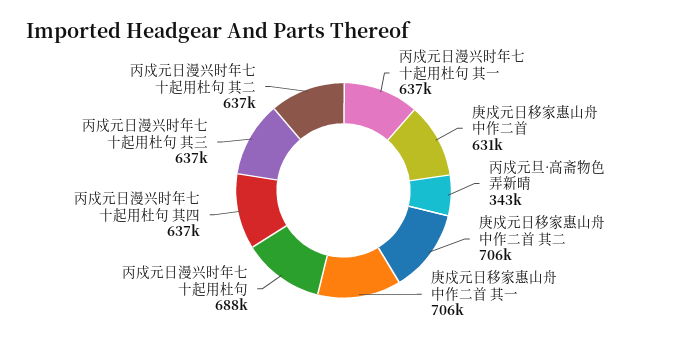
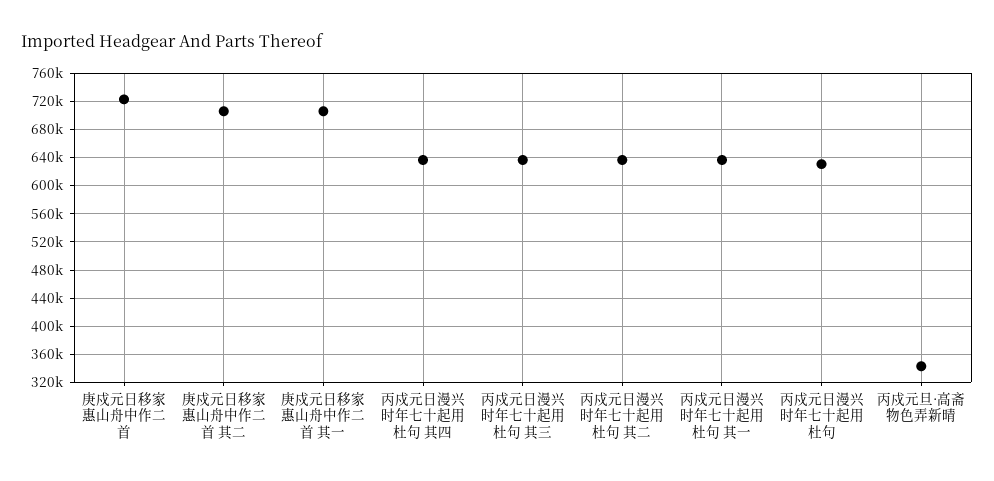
庚戍元日移家惠山舟中作二首: 631000 -> 720000
丙戍元日漫兴时年七十起用杜句: 688000 -> 630000

